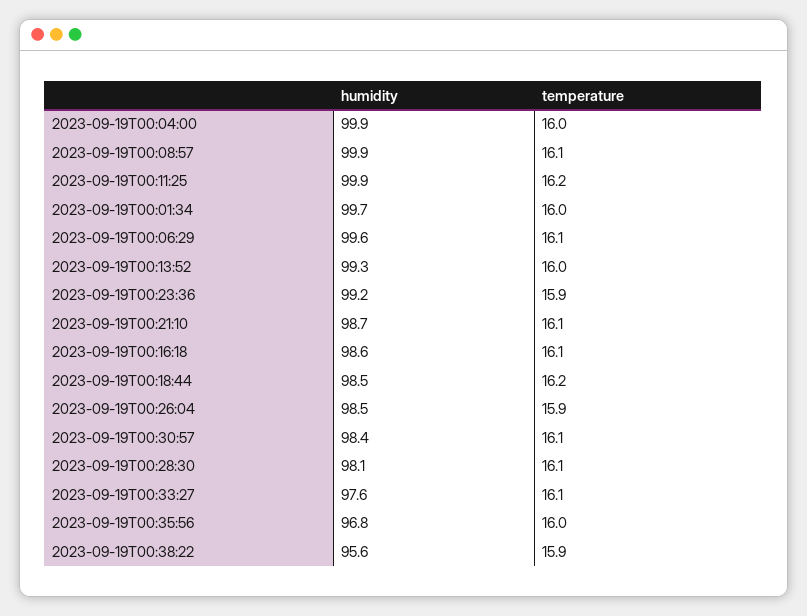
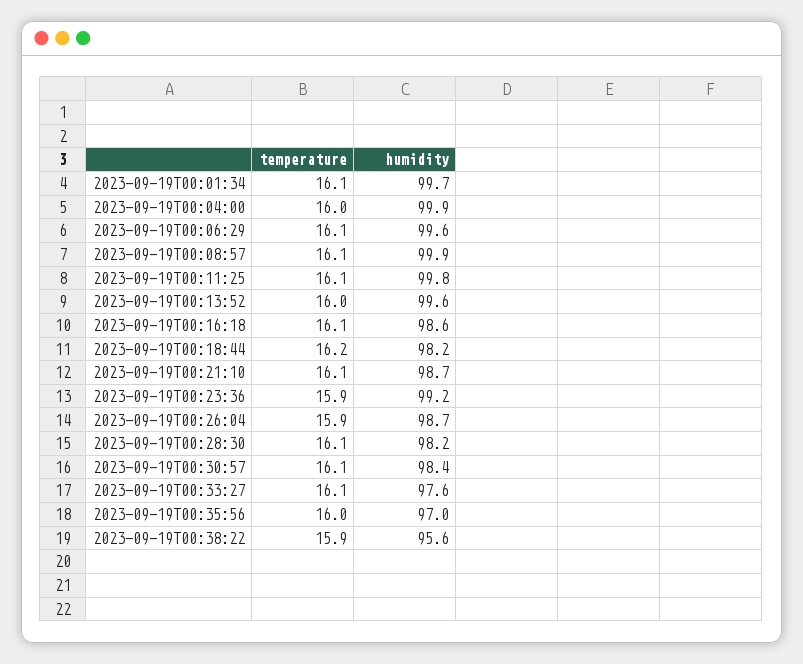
humidity, 2023-09-19T00:11:25: 99.9 -> 99.8
temperature, 2023-09-19T00:11:25: 16.2 -> 16.1
temperature, 2023-09-19T00:01:34: 16 -> 16.1
humidity, 2023-09-19T00:13:52: 99.3 -> 99.6
humidity, 2023-09-19T00:18:44: 98.5 -> 98.2
humidity, 2023-09-19T00:26:04: 98.5 -> 98.7
humidity, 2023-09-19T00:28:30: 98.1 -> 98.2
humidity, 2023-09-19T00:35:56: 96.8 -> 97

